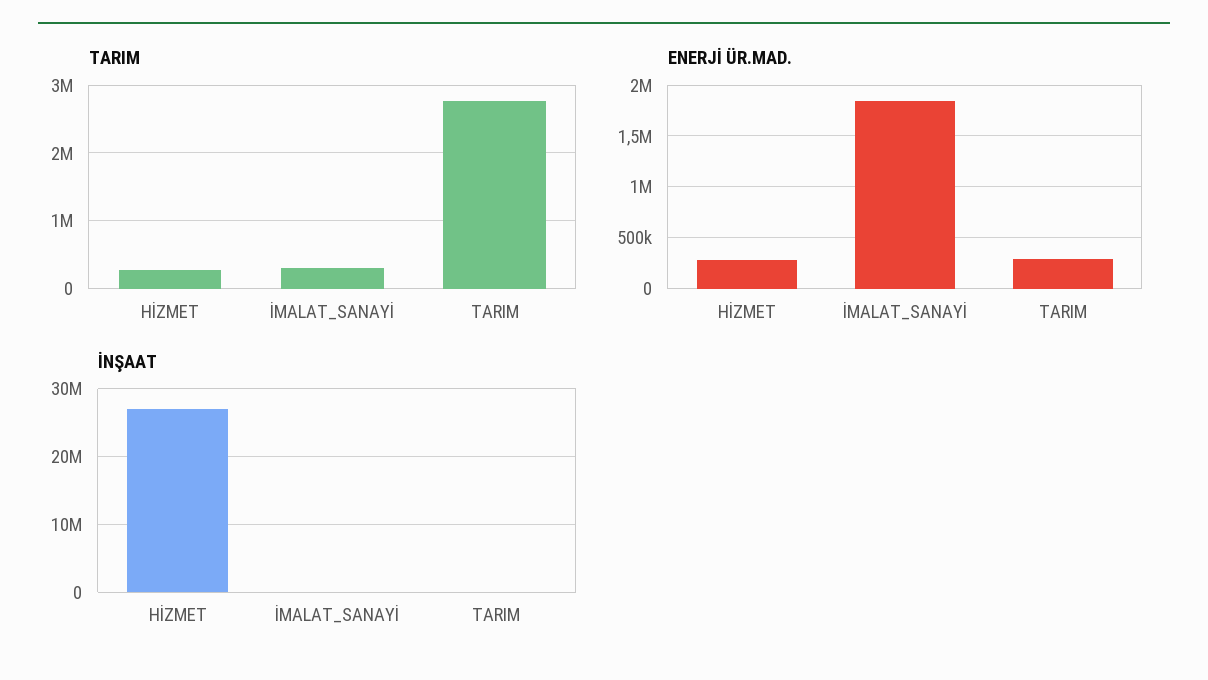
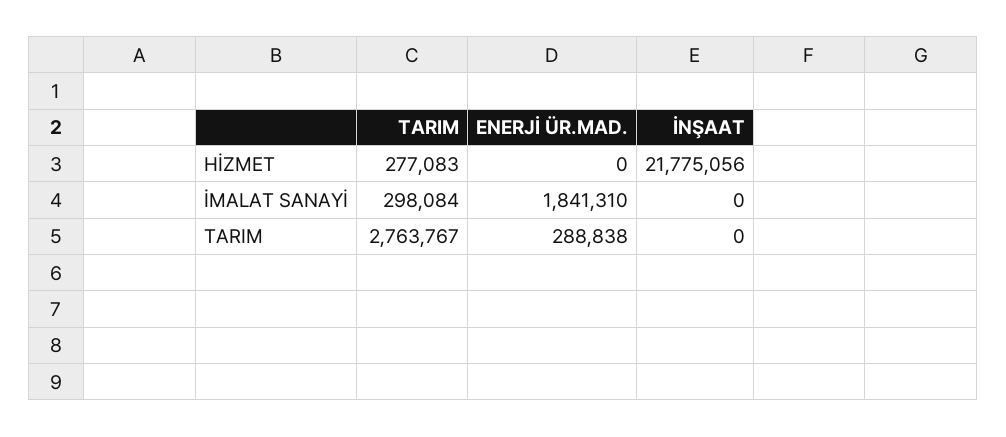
ENERJİ ÜR.MAD., HİZMET: 300000 -> 0
İNŞAAT, HİZMET: 27000000 -> 21775056

